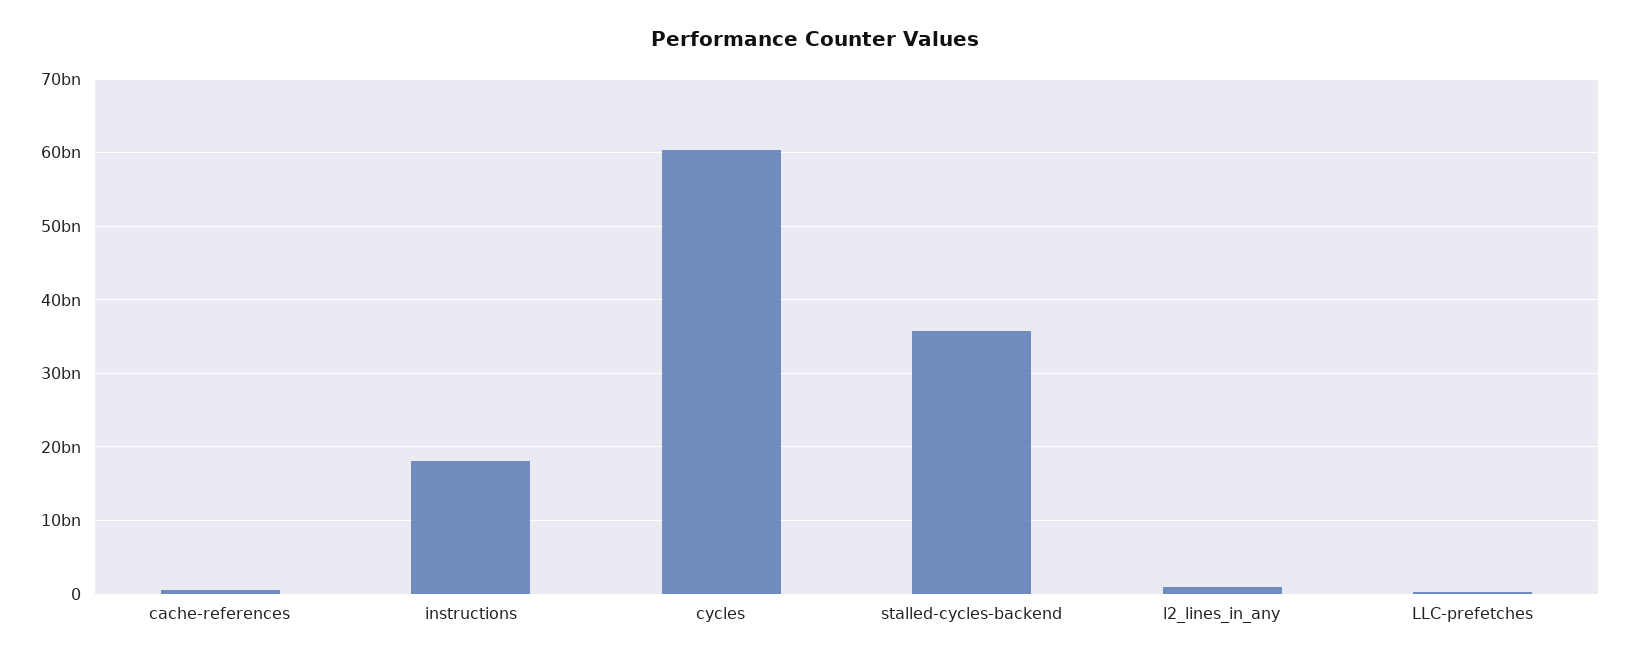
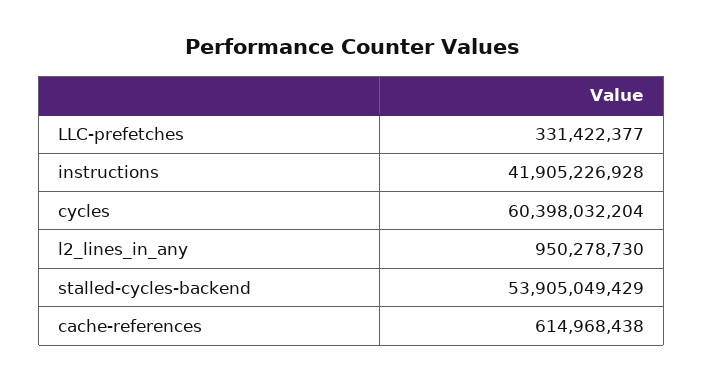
instructions: 18000000000 -> 41905226928
stalled-cycles-backend: 36000000000 -> 53905049429

